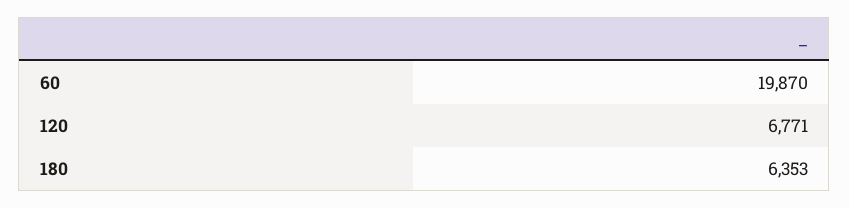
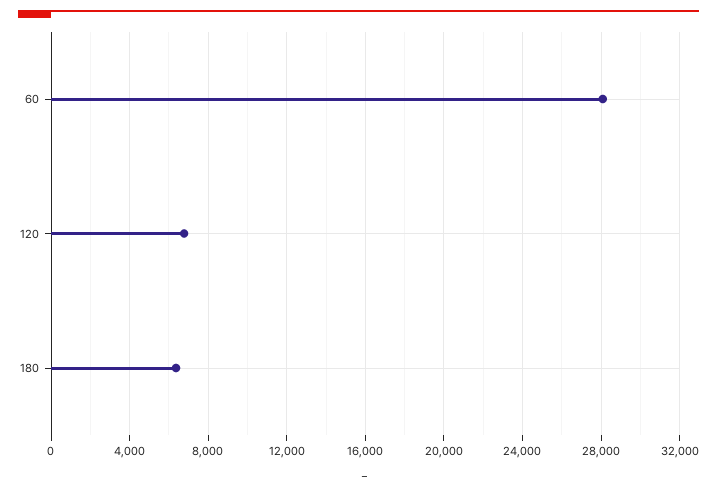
60: 19870 -> 28000

